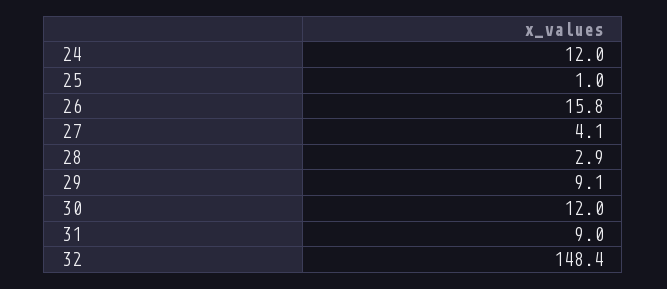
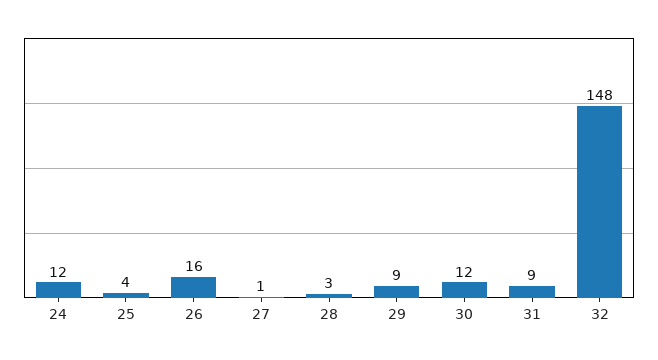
25: 1 -> 4
27: 4.1 -> 1

